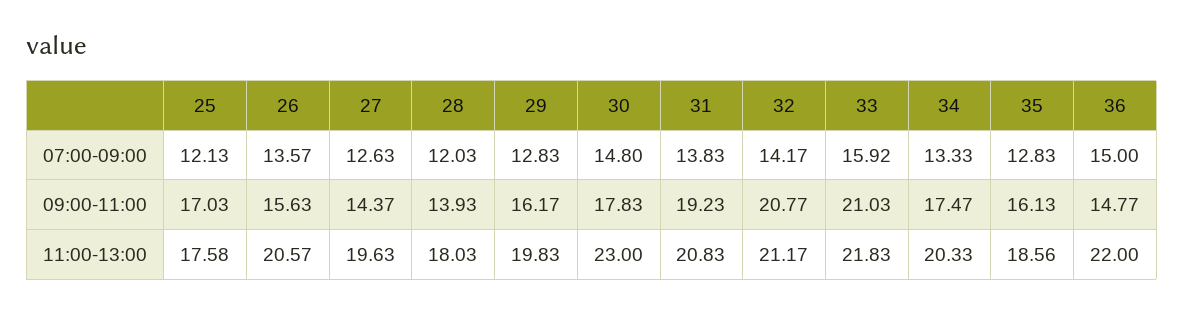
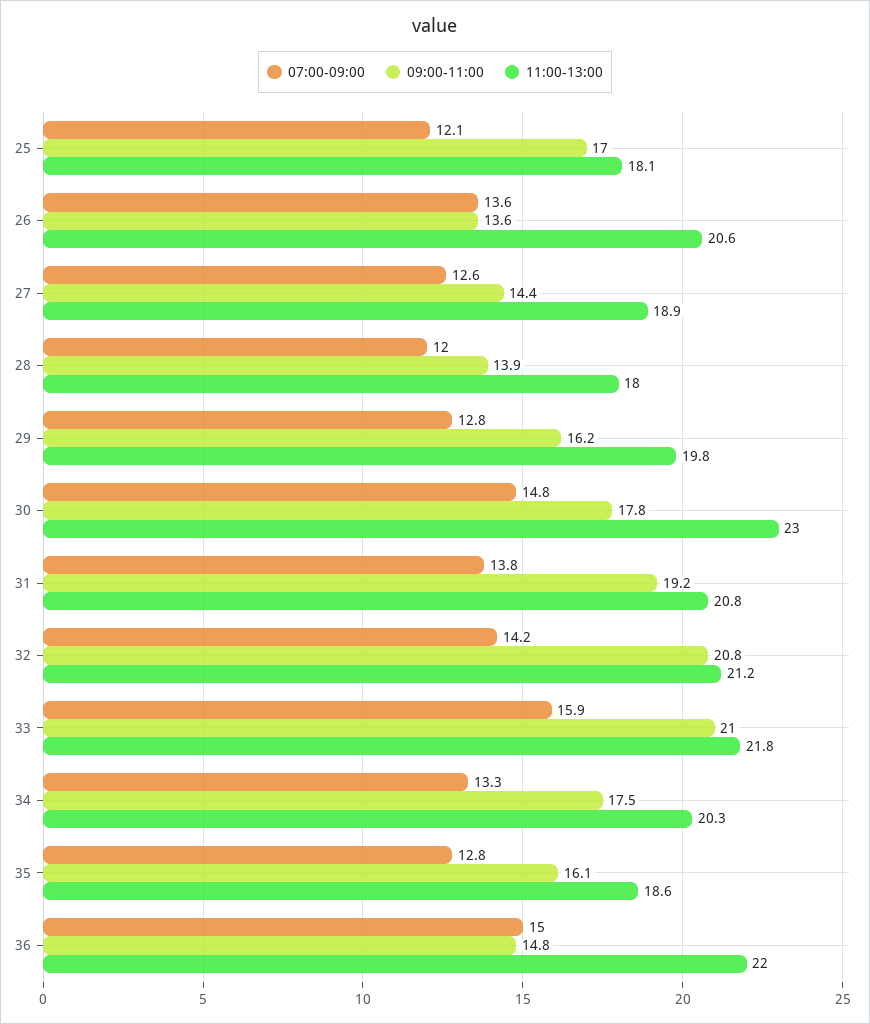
09:00-11:00, 26: 15.63 -> 13.6
11:00-13:00, 25: 17.58 -> 18.1
11:00-13:00, 27: 19.63 -> 18.9

